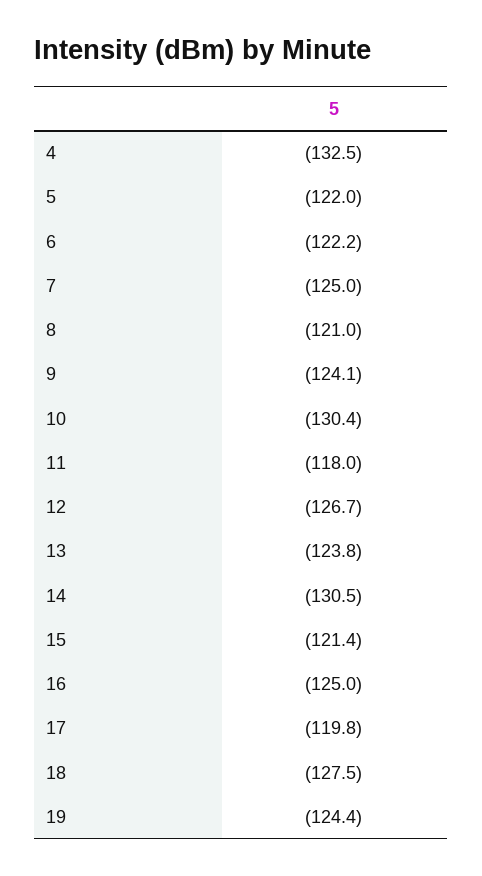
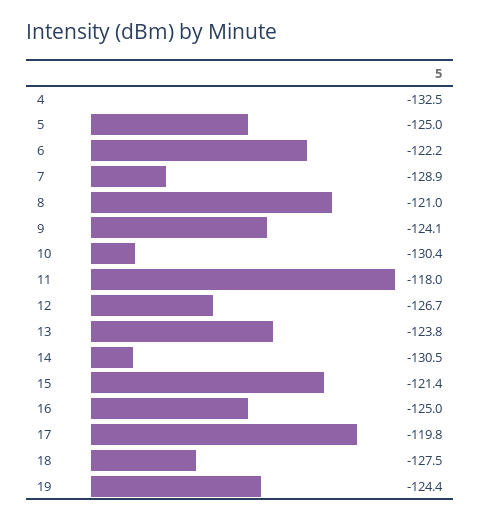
5: -122 -> -125
7: -125 -> -128.9

